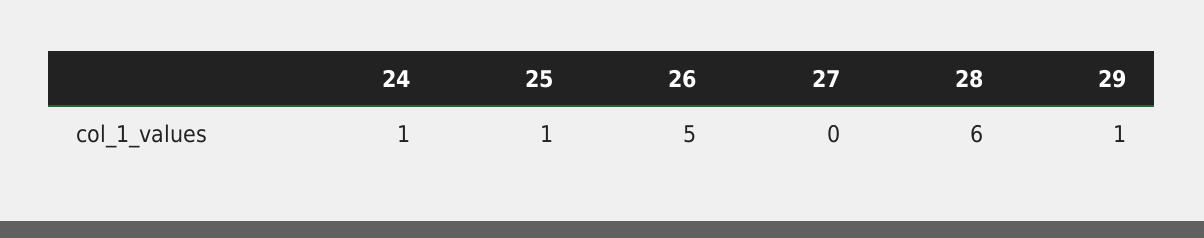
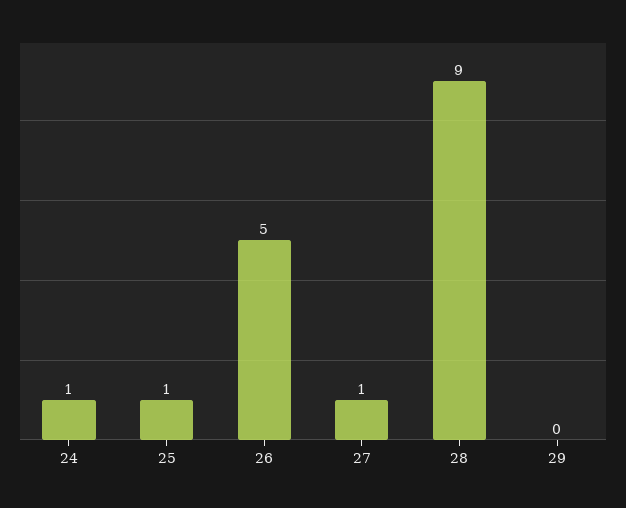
27: 0 -> 1
28: 6 -> 9
29: 1 -> 0

